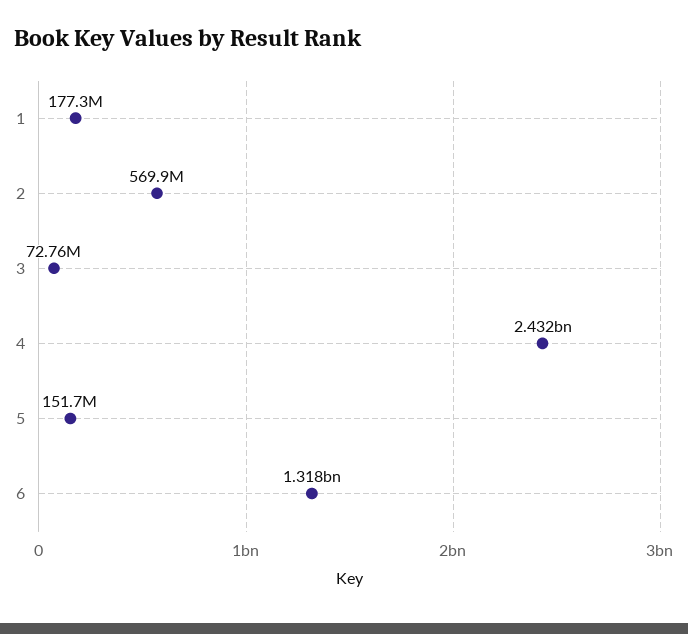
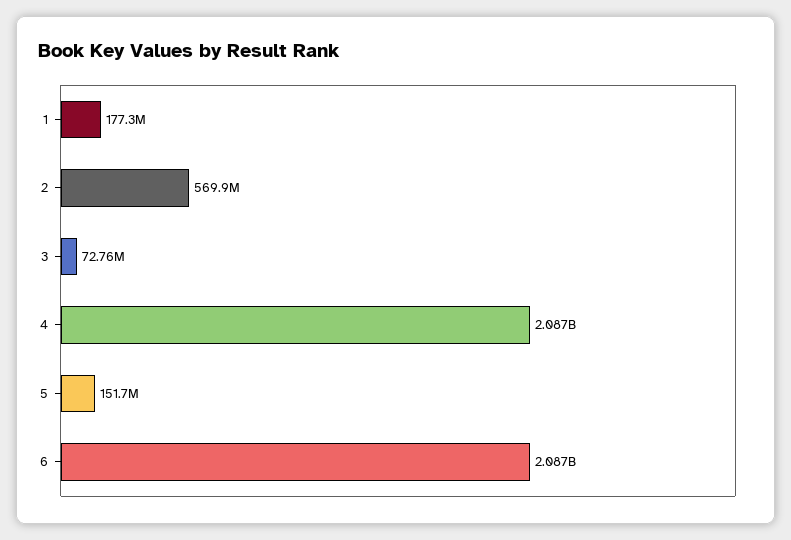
4: 2432000000 -> 2087000000
6: 1318000000 -> 2087000000

